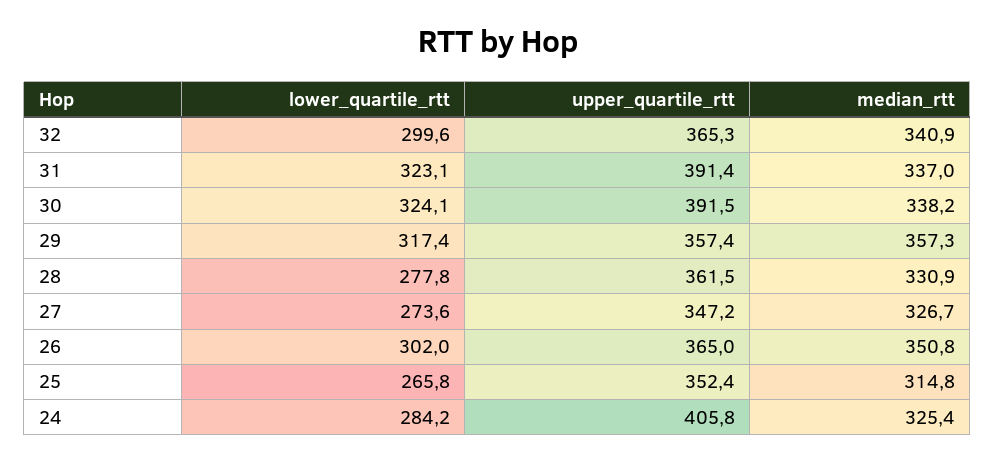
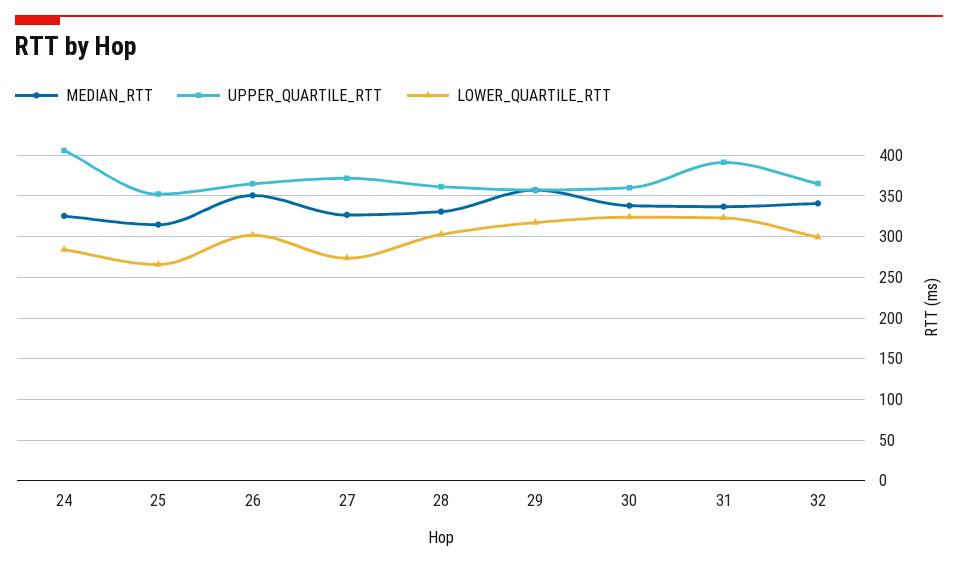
upper_quartile_rtt, 30: 391.5 -> 360
lower_quartile_rtt, 28: 277.8 -> 300
upper_quartile_rtt, 27: 347.2 -> 370

